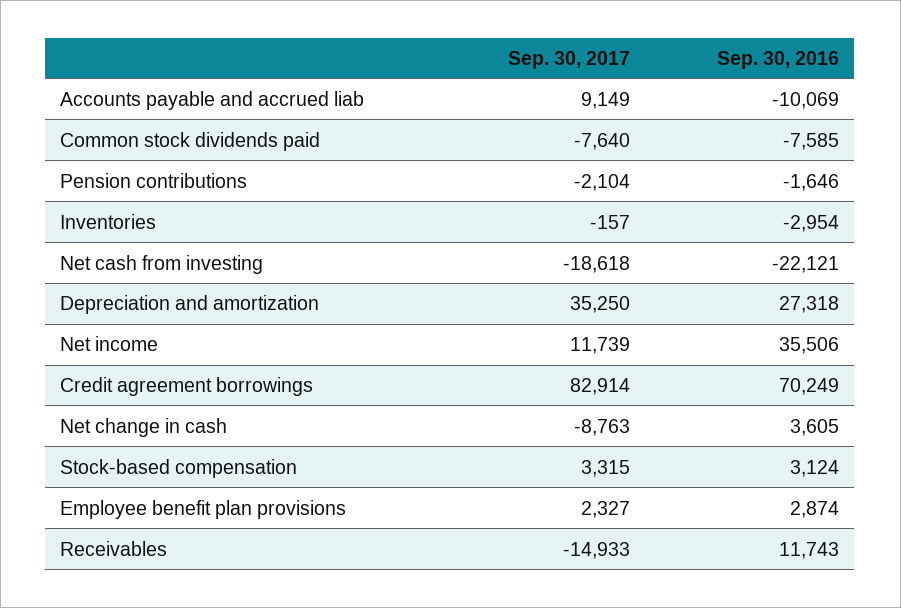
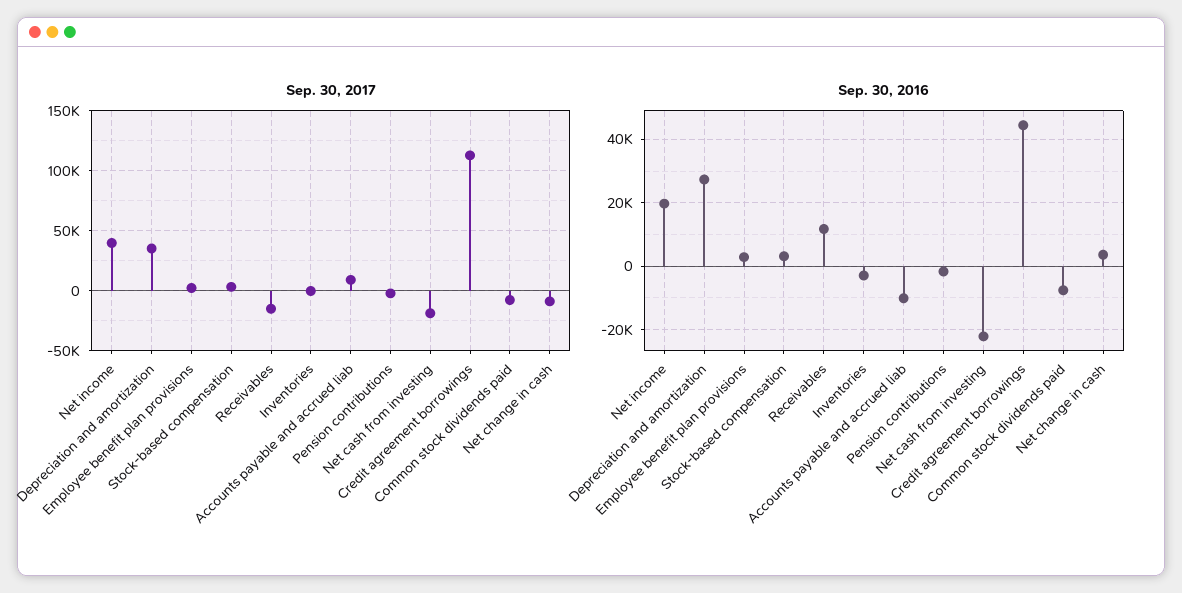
Sep. 30, 2017, Net income: 11739 -> 40000
Sep. 30, 2016, Net income: 35506 -> 20000
Sep. 30, 2017, Credit agreement borrowings: 82914 -> 110000
Sep. 30, 2016, Credit agreement borrowings: 70249 -> 44000

